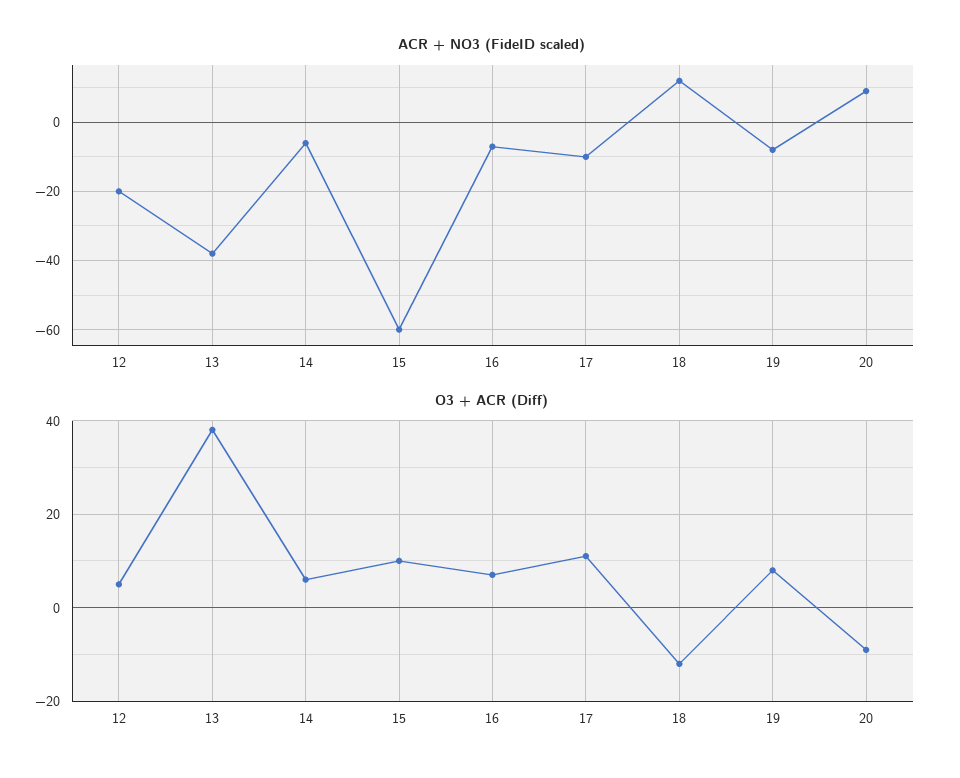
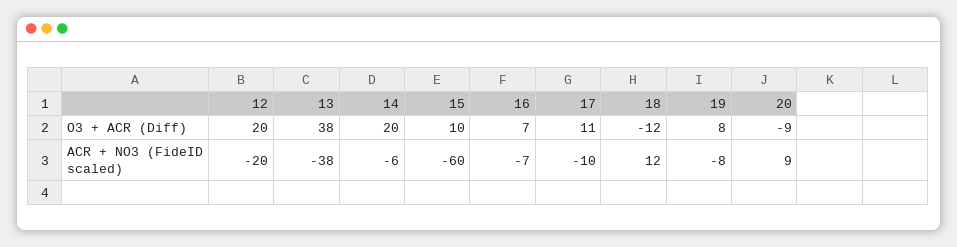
O3 + ACR (Diff), 12: 5 -> 20
O3 + ACR (Diff), 14: 5 -> 20

